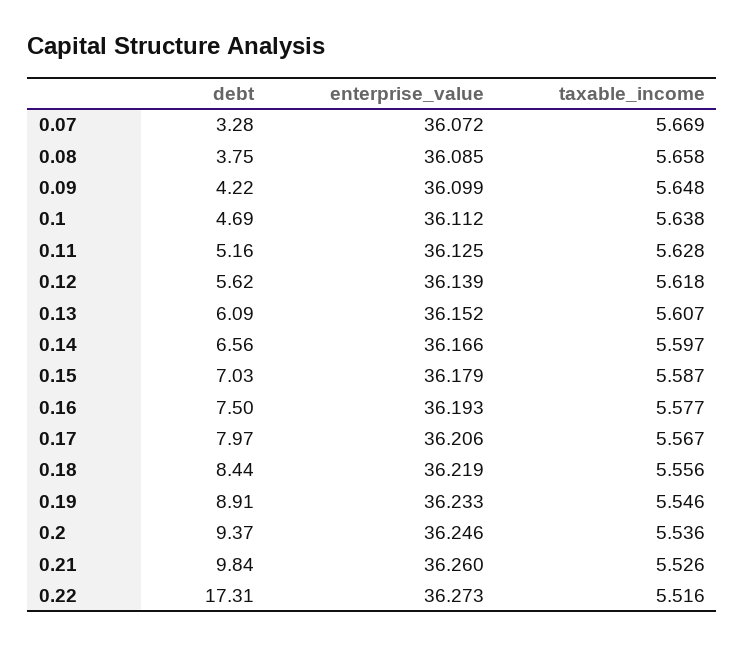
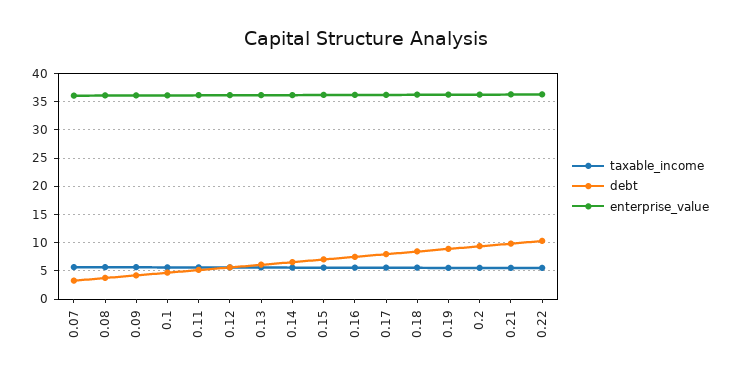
debt, 0.22: 17.31 -> 10

